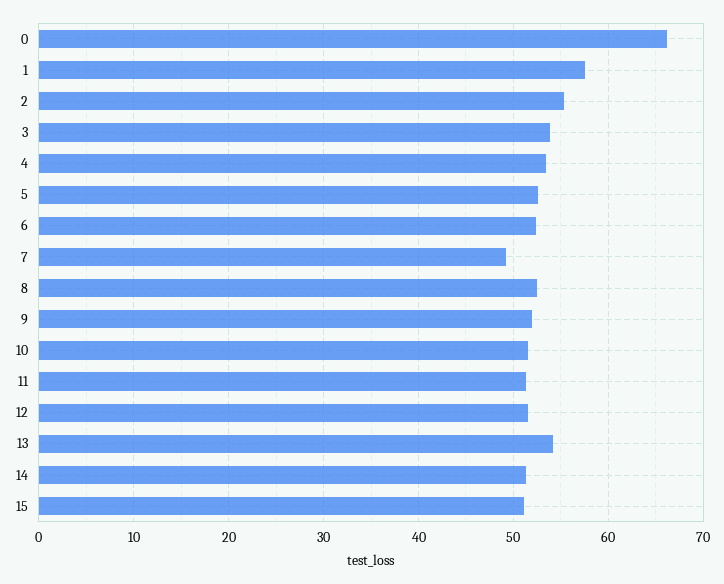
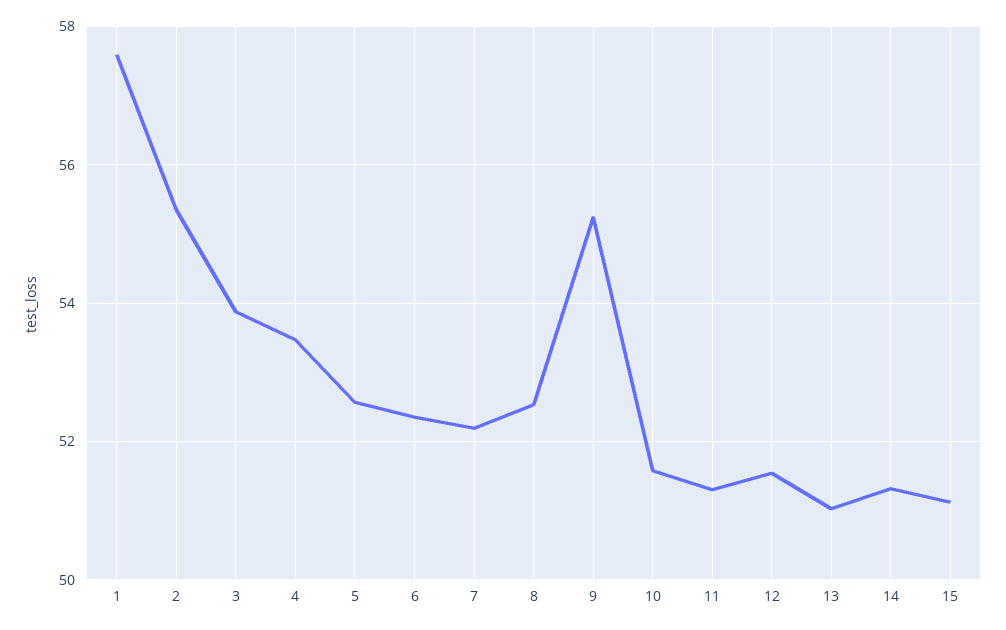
0: 66 -> none
7: 49 -> 52.2
9: 52 -> 55.2
13: 54 -> 51

